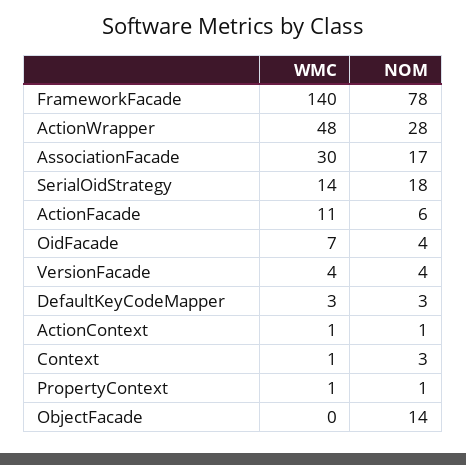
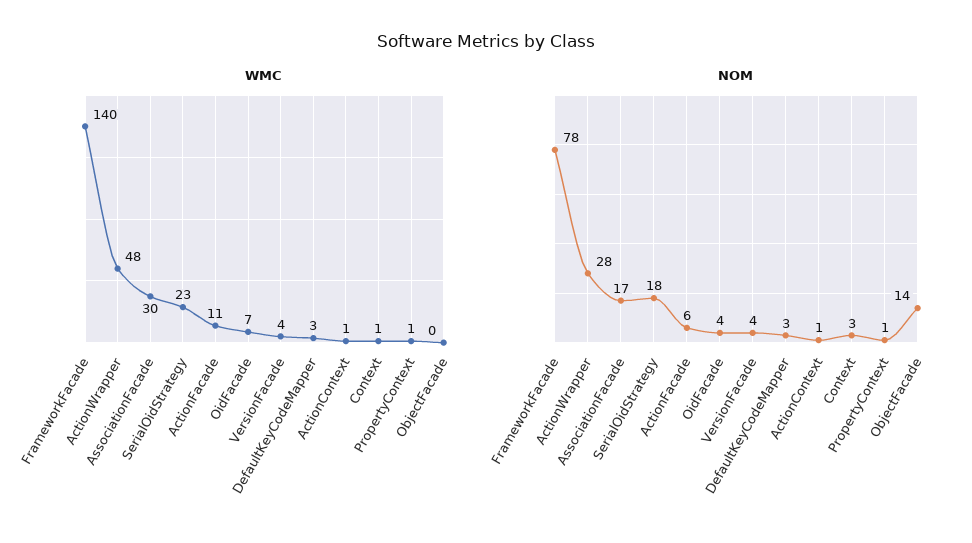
WMC, SerialOidStrategy: 14 -> 23

